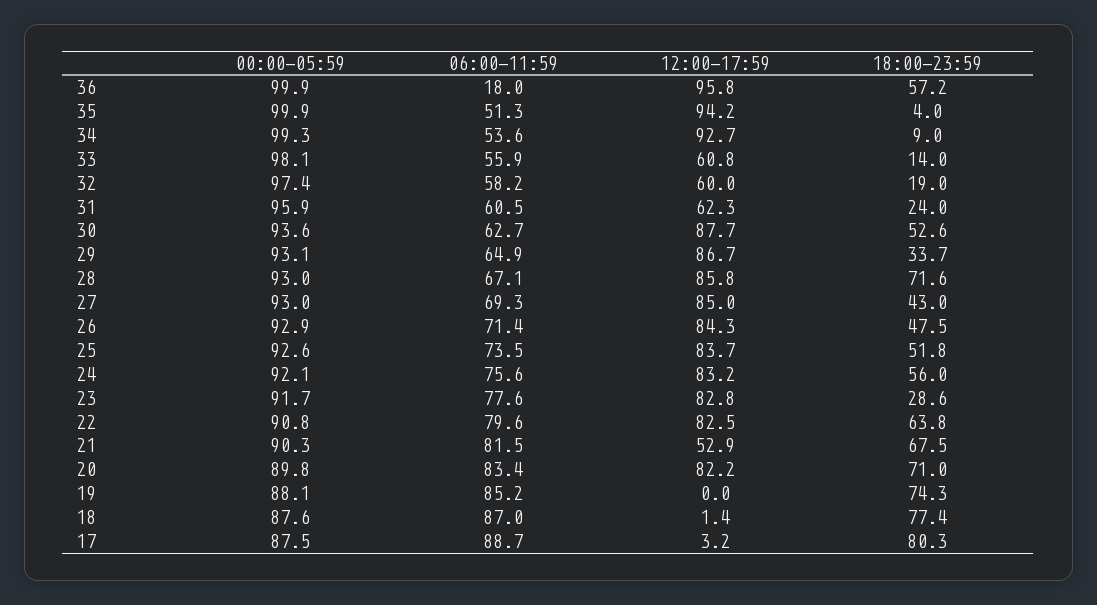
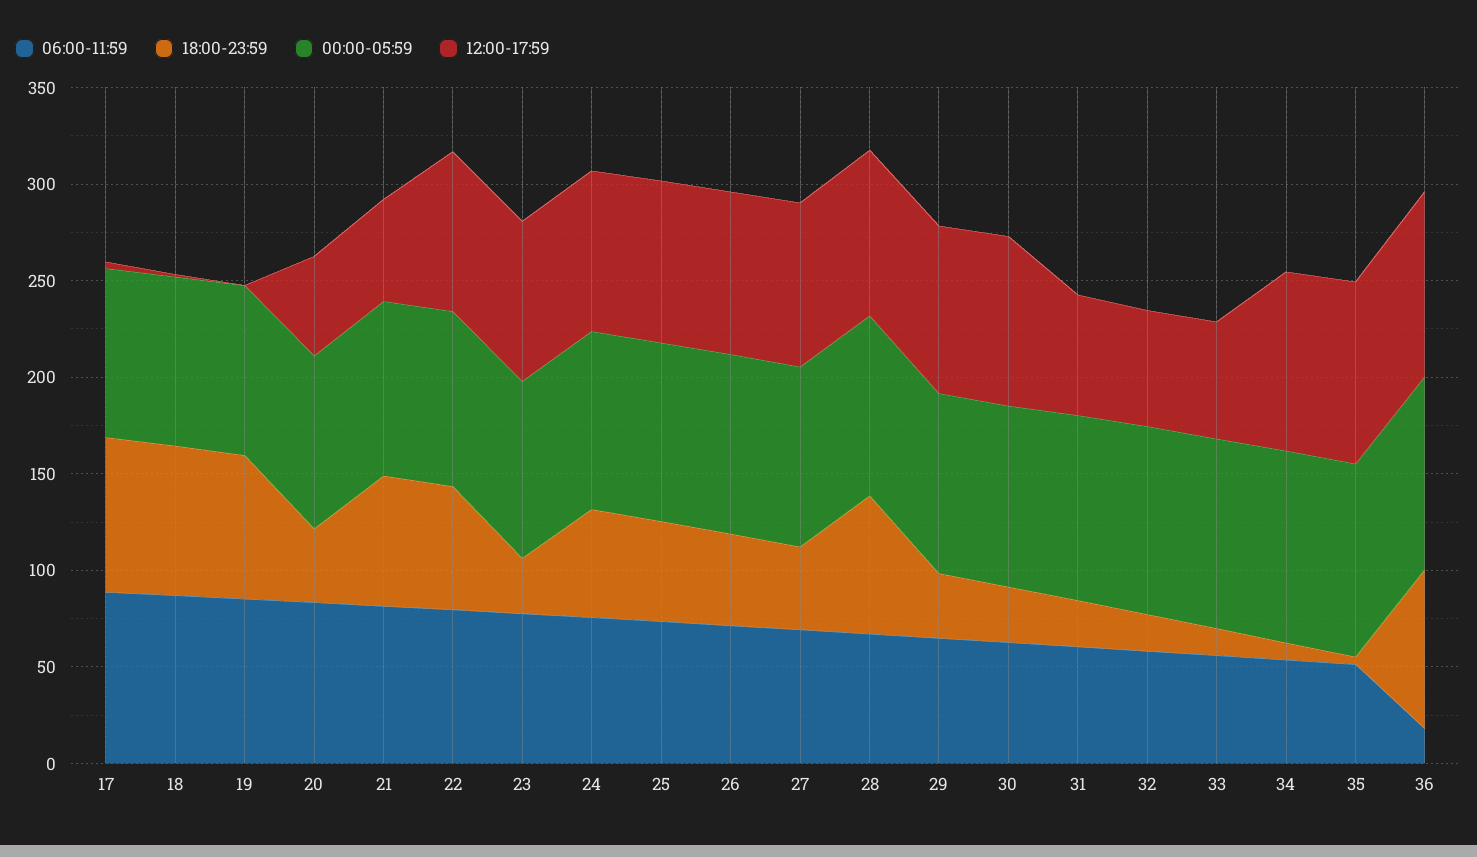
18:00-23:59, 36: 57.2 -> 80
18:00-23:59, 30: 52.6 -> 30
12:00-17:59, 20: 82.2 -> 50
18:00-23:59, 20: 71 -> 40

